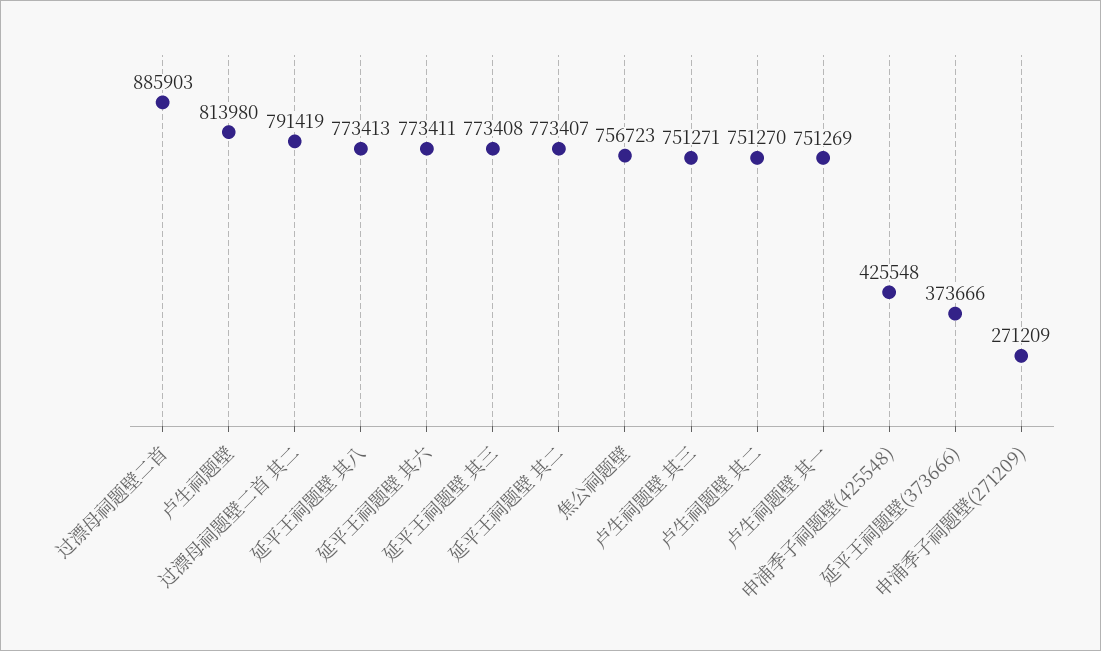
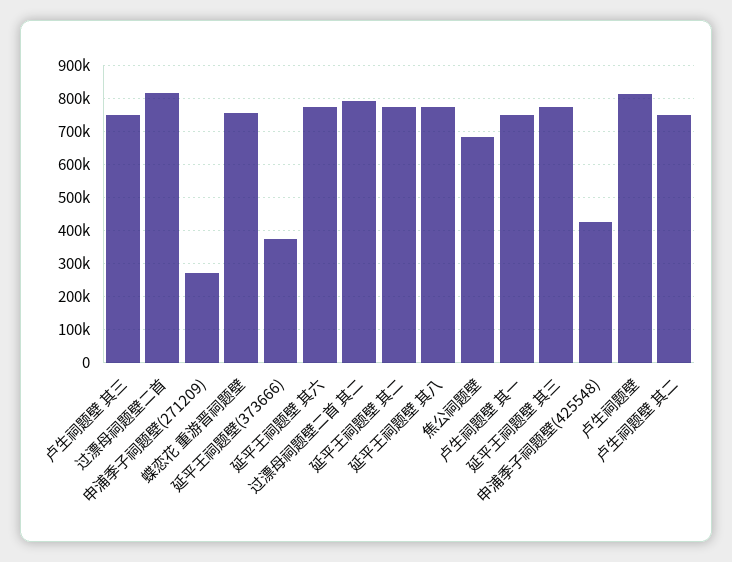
过漂母祠题壁二首: 885903 -> 820000
焦公祠题壁: 756723 -> 680000
蝶恋花 重游晋祠题壁: none -> 760000

